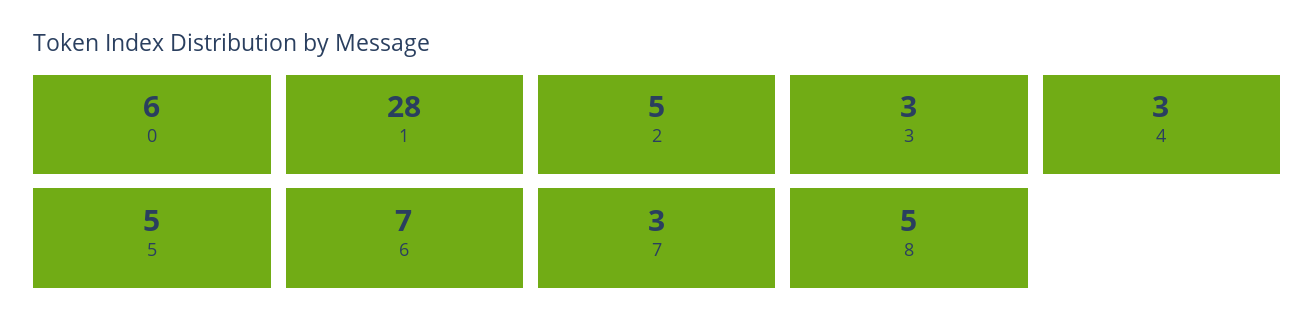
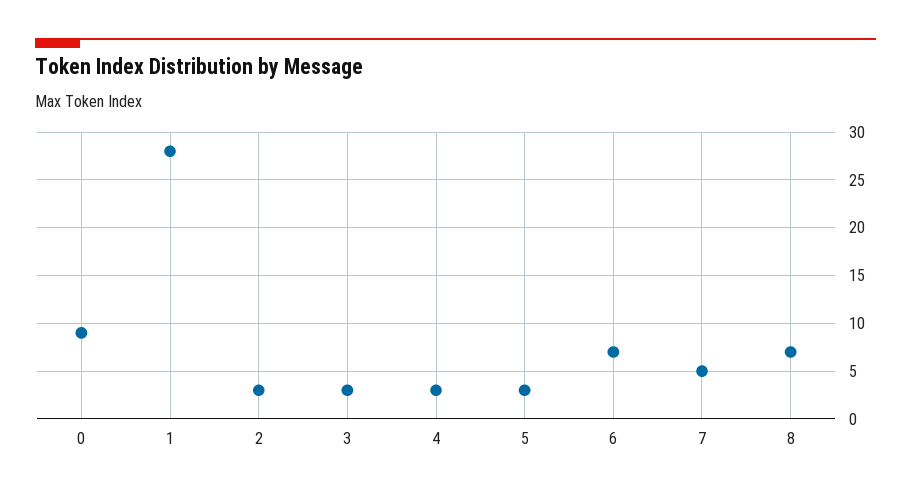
0: 6 -> 9
2: 5 -> 3
5: 5 -> 3
7: 3 -> 5
8: 5 -> 7

